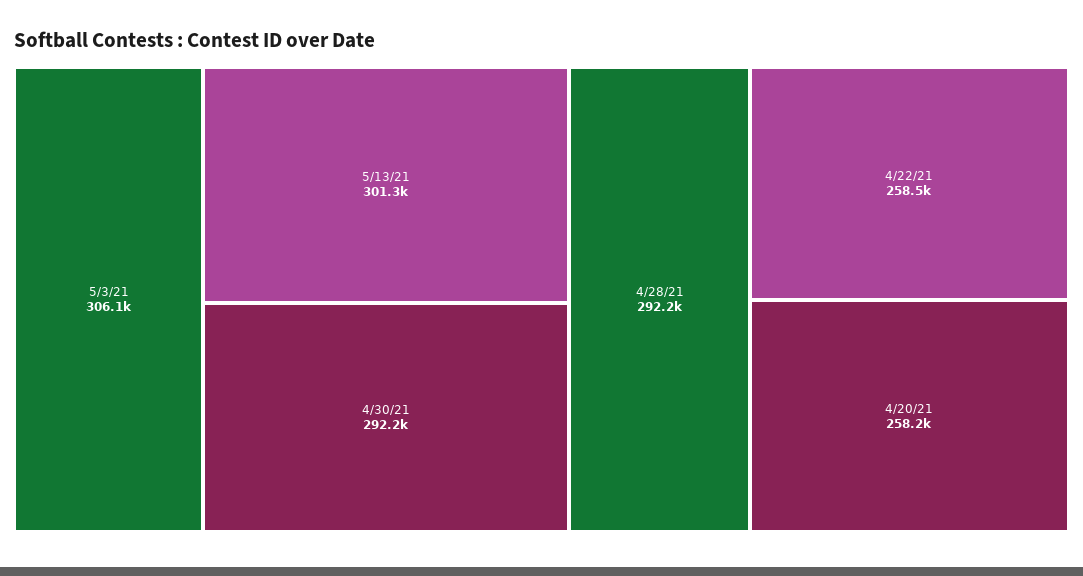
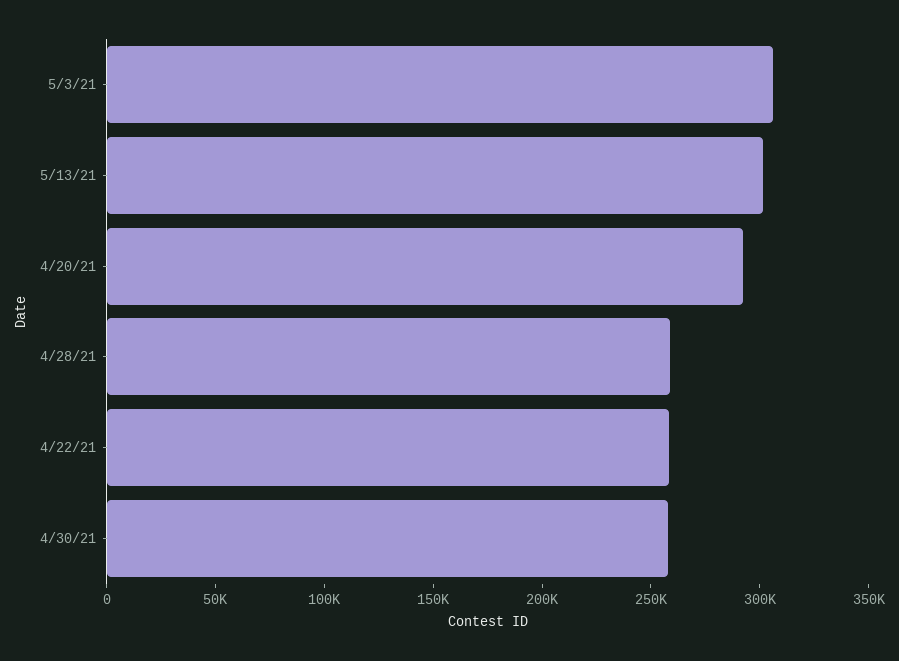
4/30/21: 292200 -> 260000
4/28/21: 292200 -> 260000
4/20/21: 258200 -> 290000

